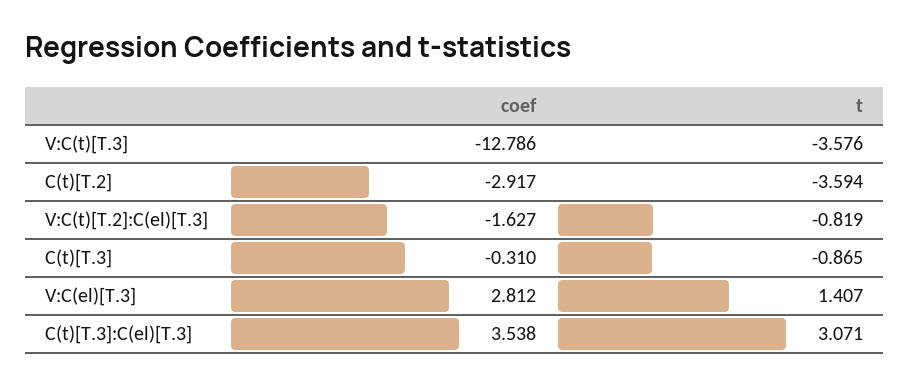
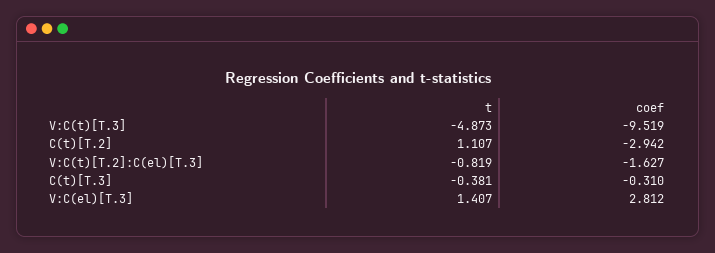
coef, V:C(t)[T.3]: -12.786 -> -9.519
t, V:C(t)[T.3]: -3.576 -> -4.873
coef, C(t)[T.2]: -2.917 -> -2.942
t, C(t)[T.2]: -3.594 -> 1.107
t, C(t)[T.3]: -0.865 -> -0.381
coef, C(t)[T.3]:C(el)[T.3]: 3.538 -> none
t, C(t)[T.3]:C(el)[T.3]: 3.071 -> none

